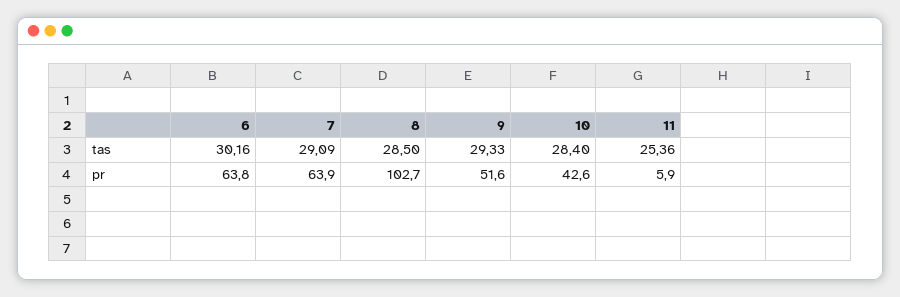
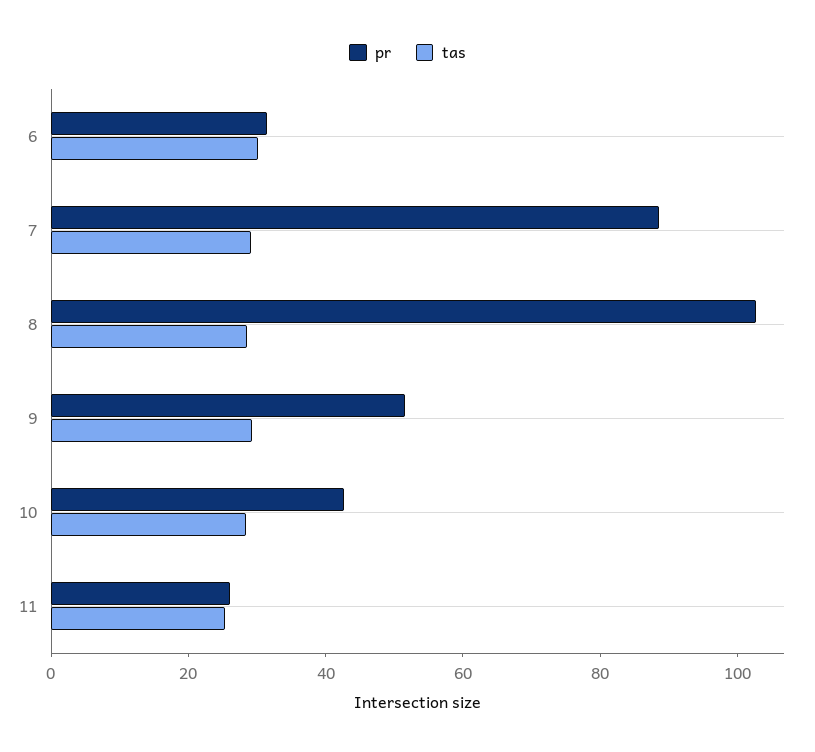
pr, 6: 63.8 -> 30
pr, 7: 63.9 -> 90
pr, 11: 5.9 -> 25

